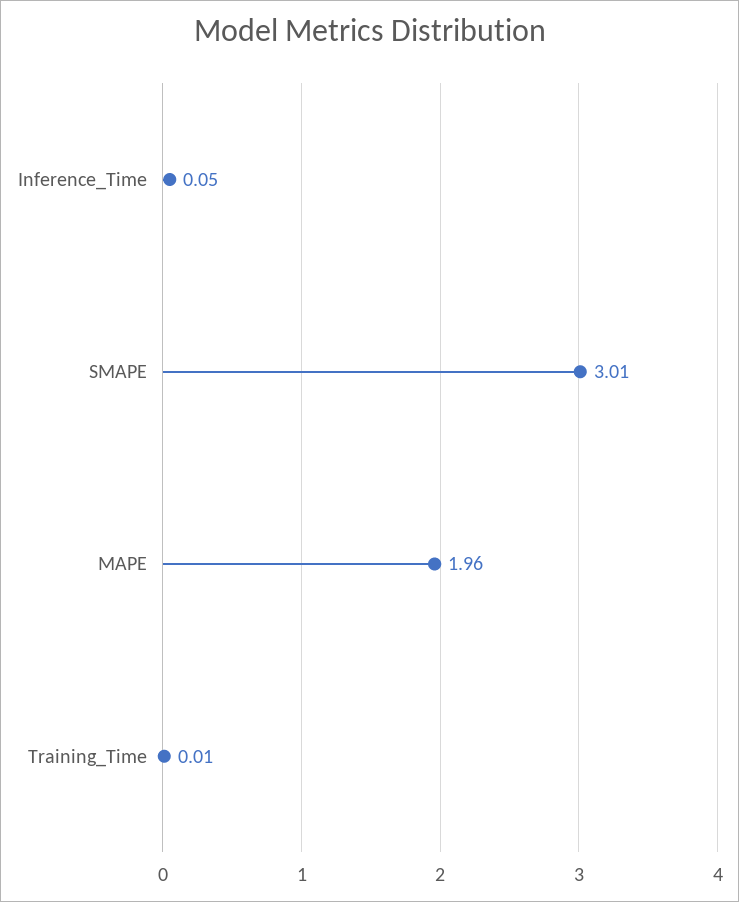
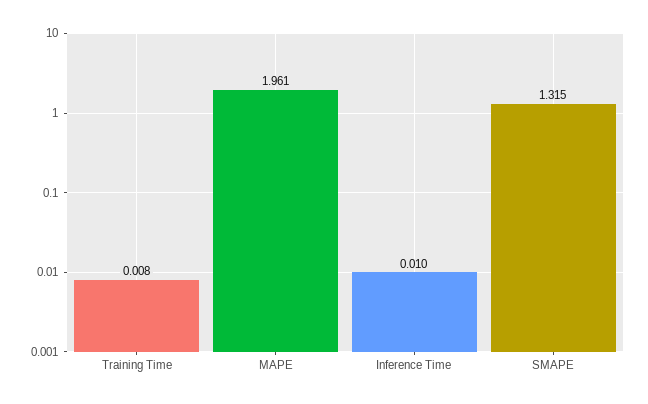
Inference_Time: 0.05 -> 0.01
SMAPE: 3.01 -> 1.315

